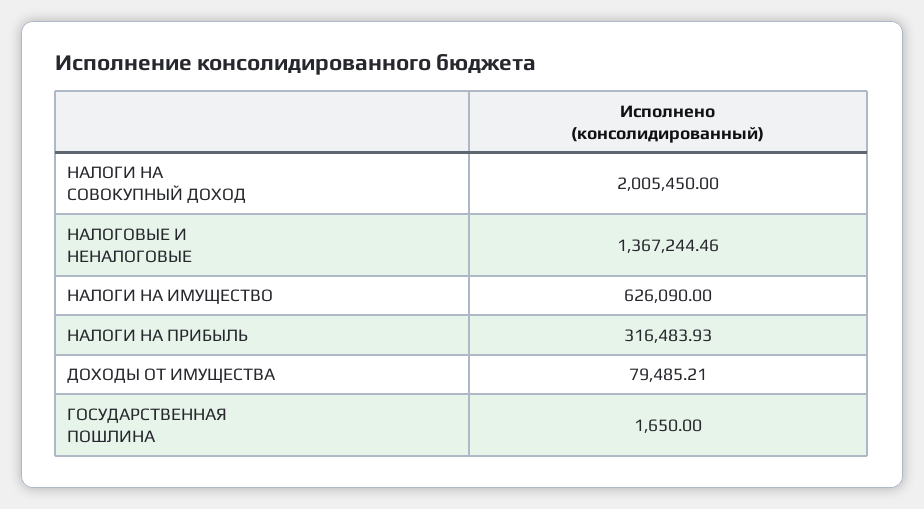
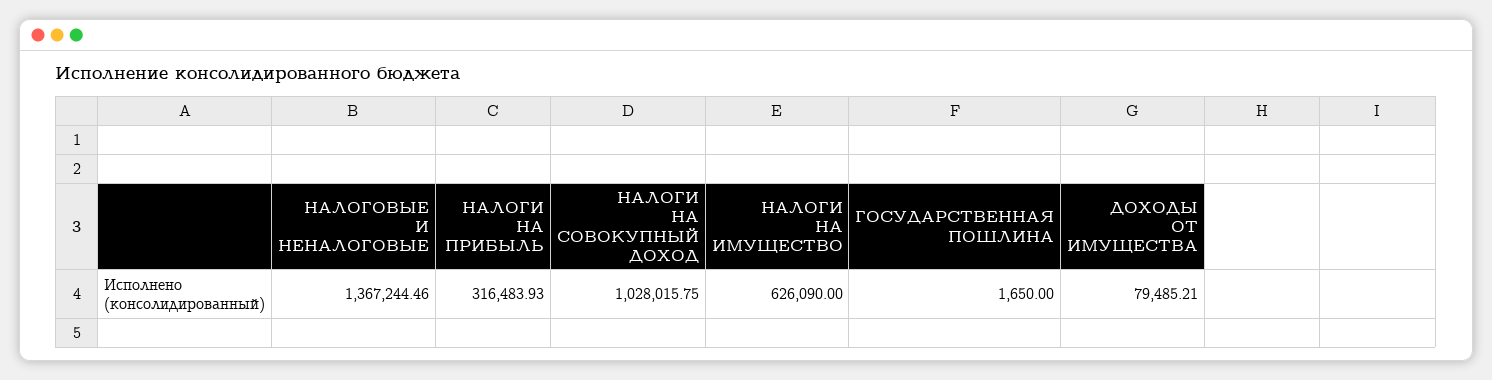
НАЛОГИ НА СОВОКУПНЫЙ ДОХОД: 2005450 -> 1028015.75

